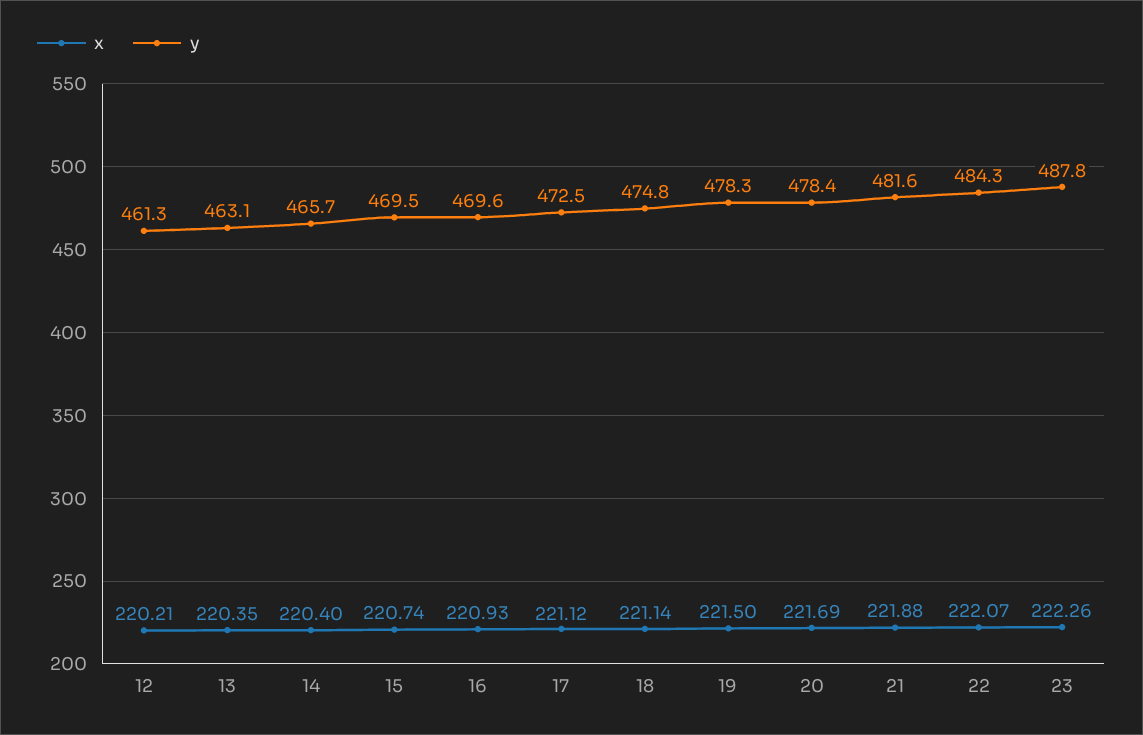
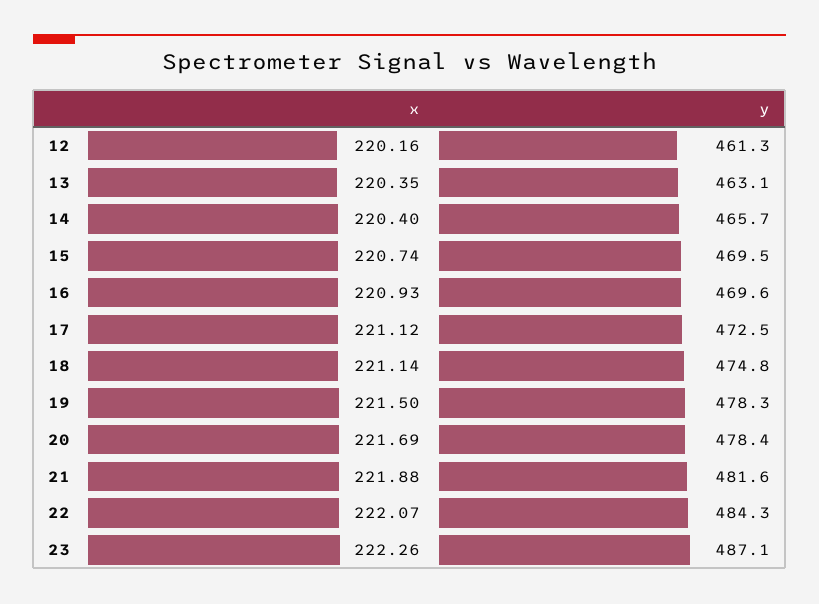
x, 12: 220.21 -> 220.16
y, 23: 487.8 -> 487.1

